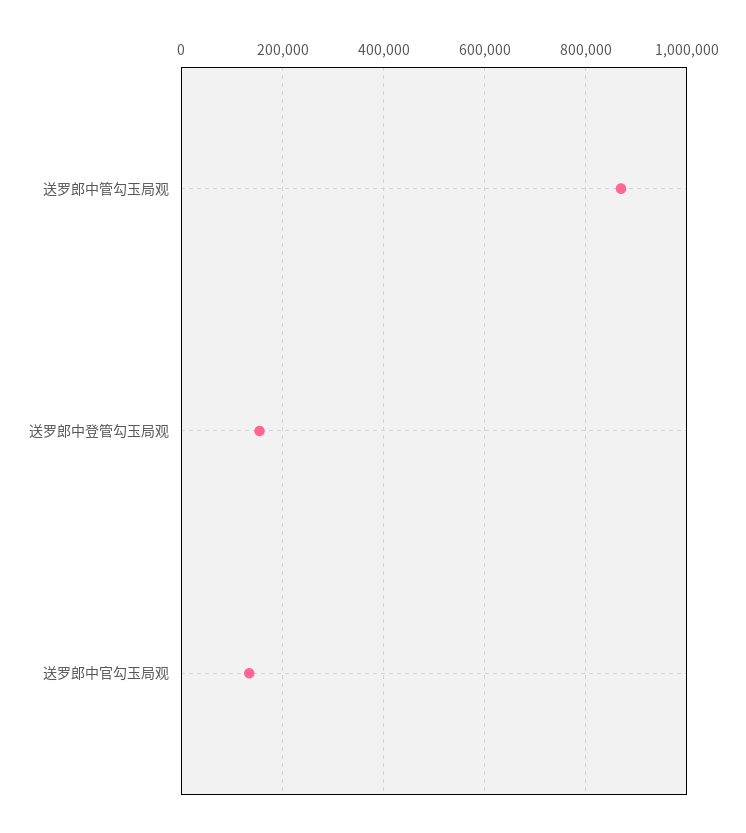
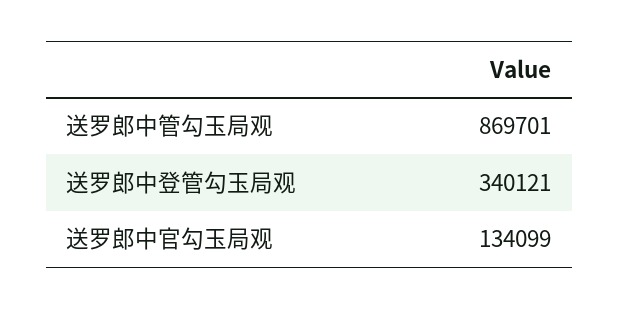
送罗郎中登管勾玉局观: 160000 -> 340121

